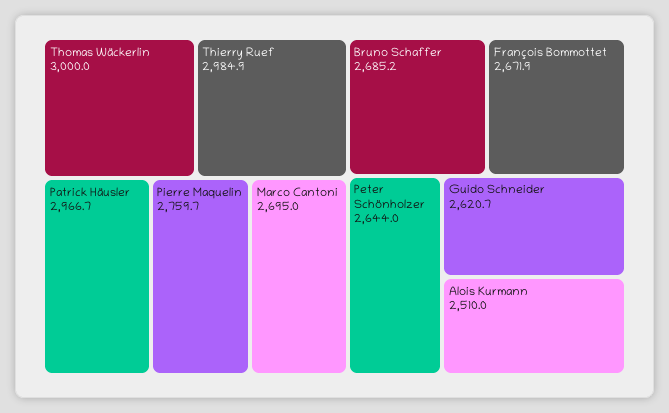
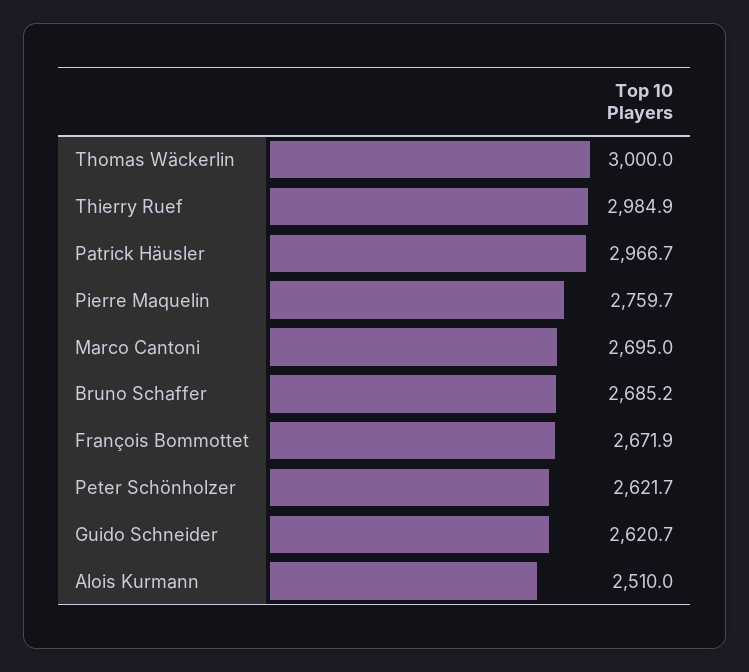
Peter Schönholzer: 2644 -> 2621.7

